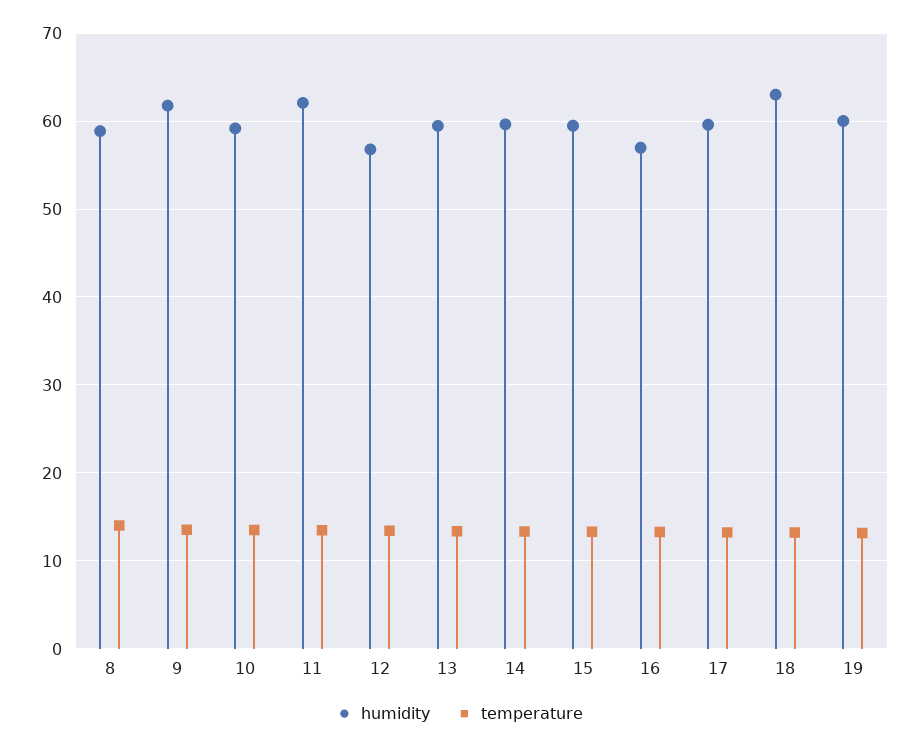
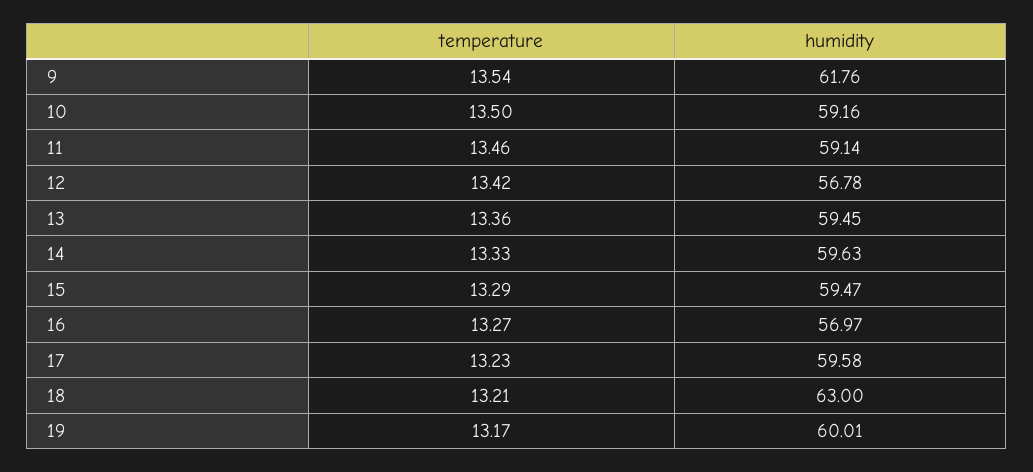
humidity, 8: 59 -> none
temperature, 8: 14 -> none
humidity, 11: 62 -> 59.14

